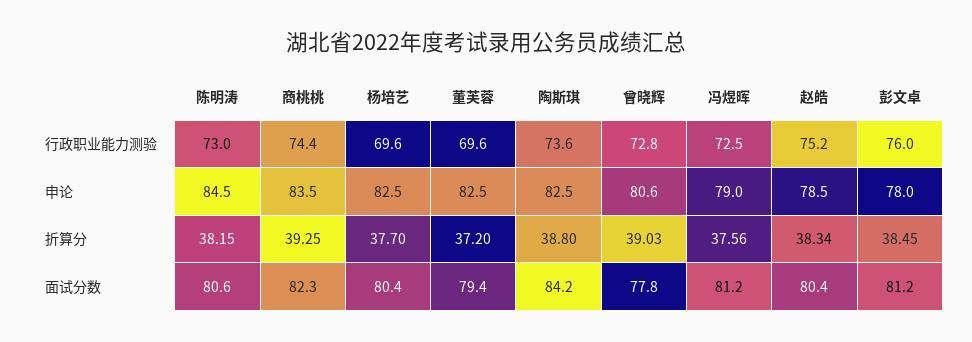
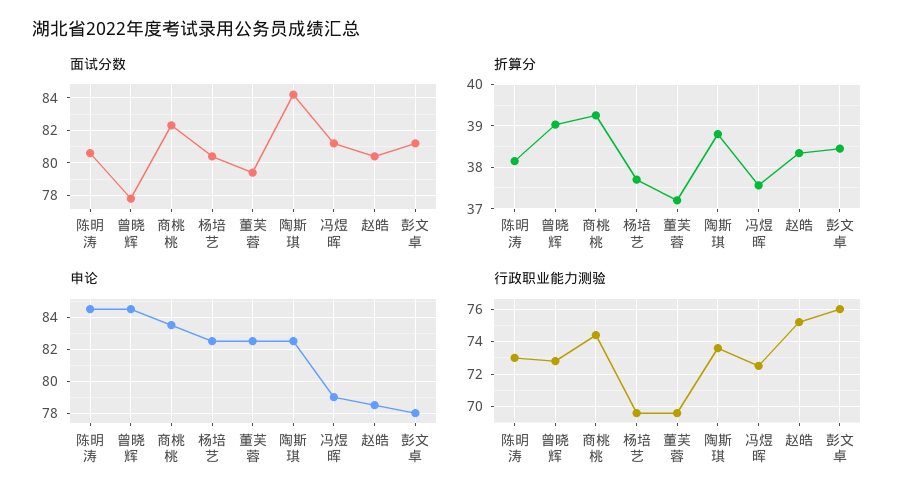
申论, 曾晓辉: 80.6 -> 84.5

